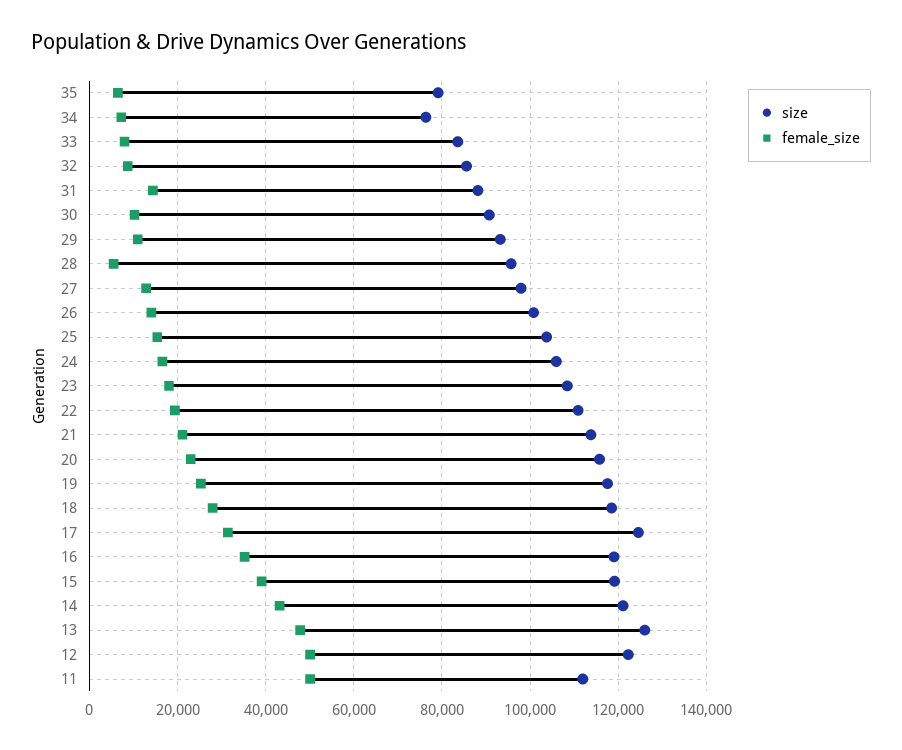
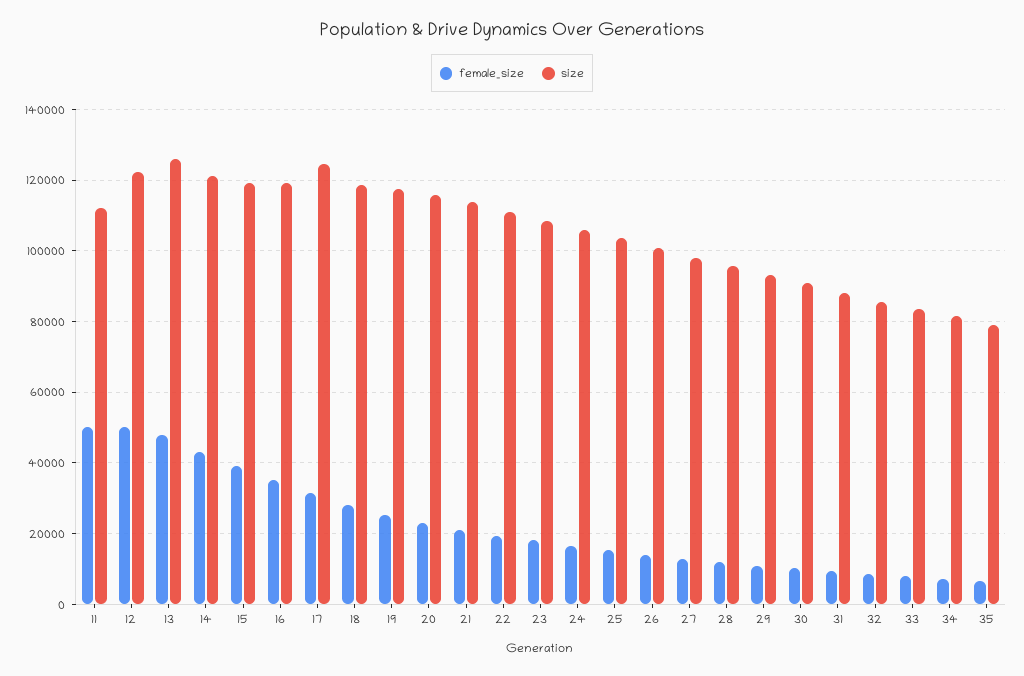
size, 34: 76000 -> 82000
female_size, 31: 14000 -> 10000
female_size, 28: 6000 -> 12000

